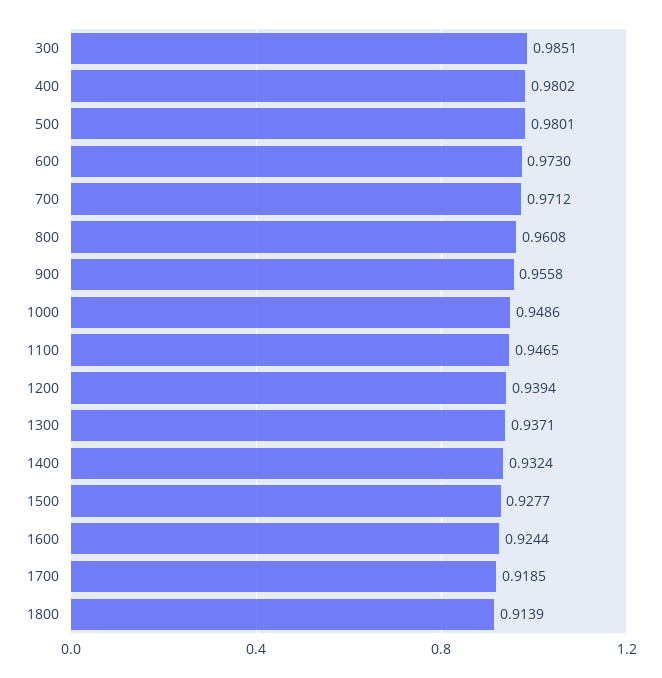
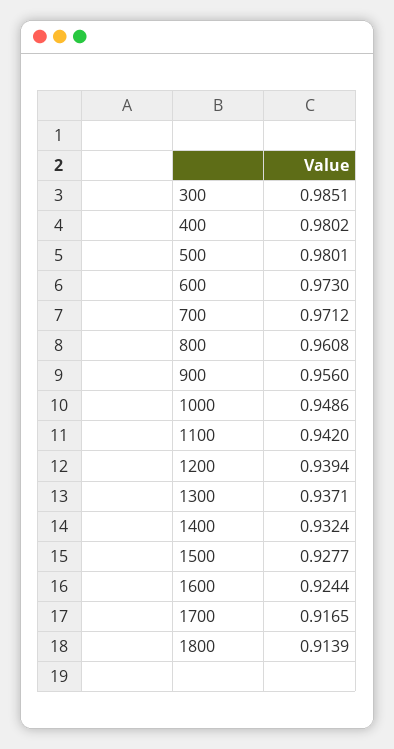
900: 0.9558 -> 0.956
1100: 0.9465 -> 0.942
1700: 0.9185 -> 0.9165

